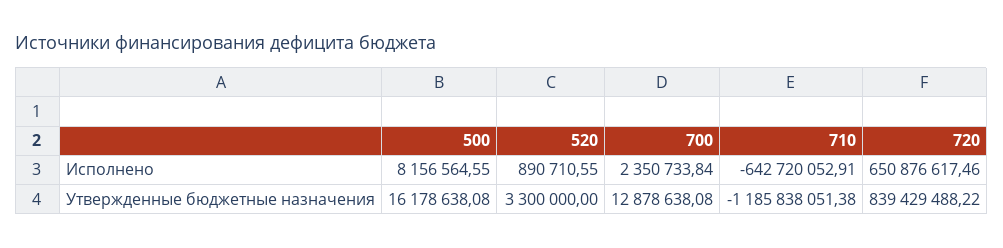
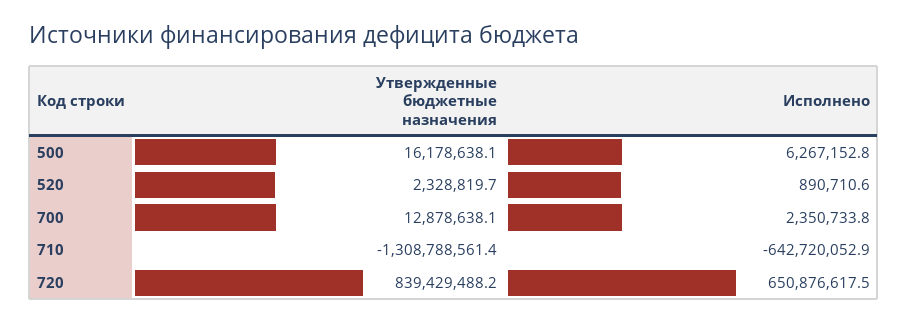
500, Исполнено: 8156564.55 -> 6267152.8
520, Утвержденные бюджетные назначения: 3300000 -> 2328819.7
710, Утвержденные бюджетные назначения: -1185838051.38 -> -1308788561.4

